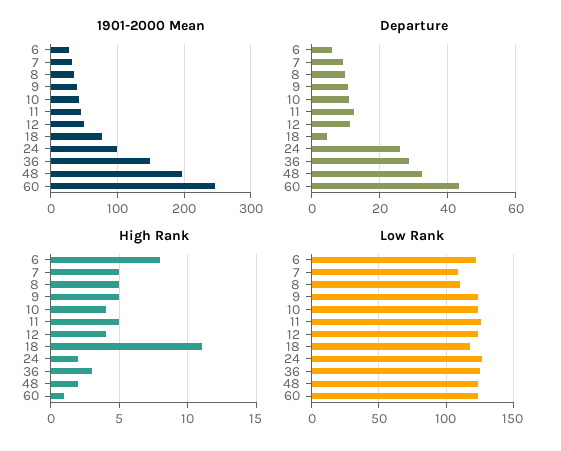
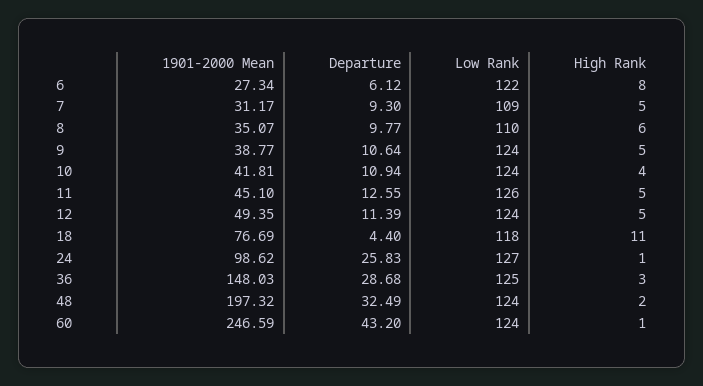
High Rank, 8: 5 -> 6
High Rank, 12: 4 -> 5
High Rank, 24: 2 -> 1

